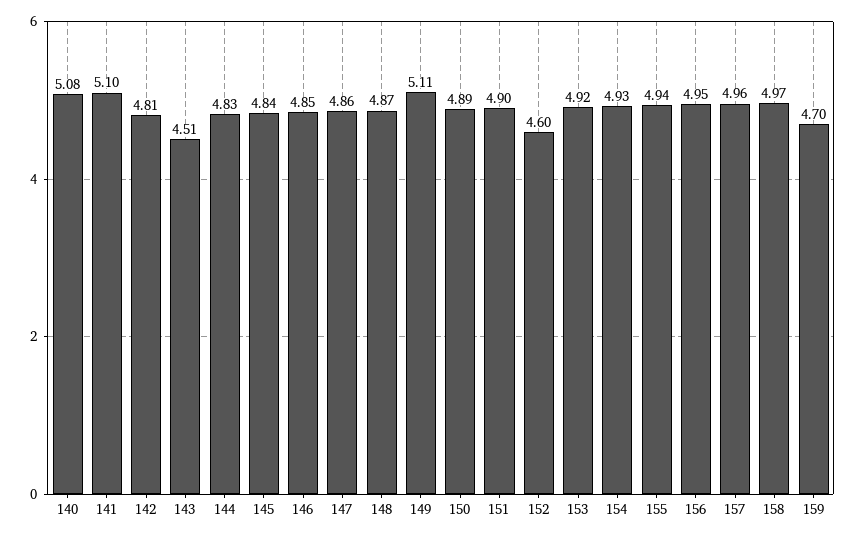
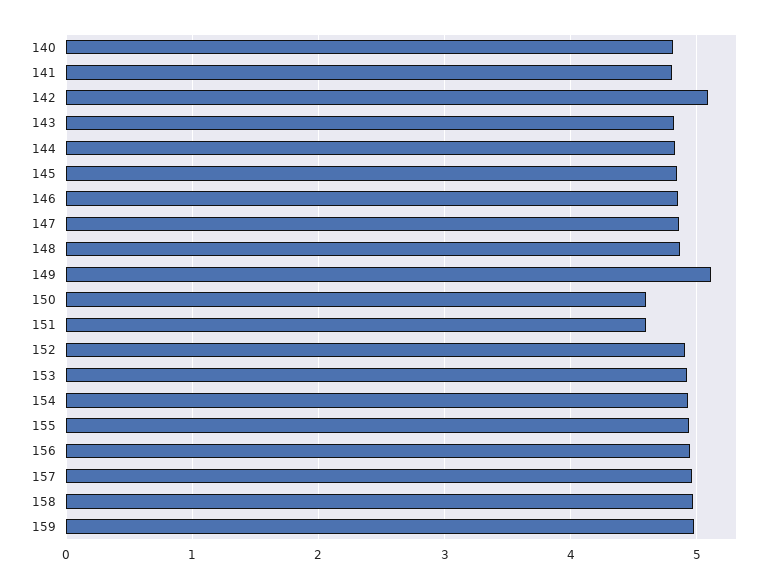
140: 5.08 -> 4.8
141: 5.1 -> 4.8
142: 4.81 -> 5.1
143: 4.51 -> 4.8
150: 4.89 -> 4.6
151: 4.9 -> 4.6
152: 4.6 -> 4.9
159: 4.7 -> 5

